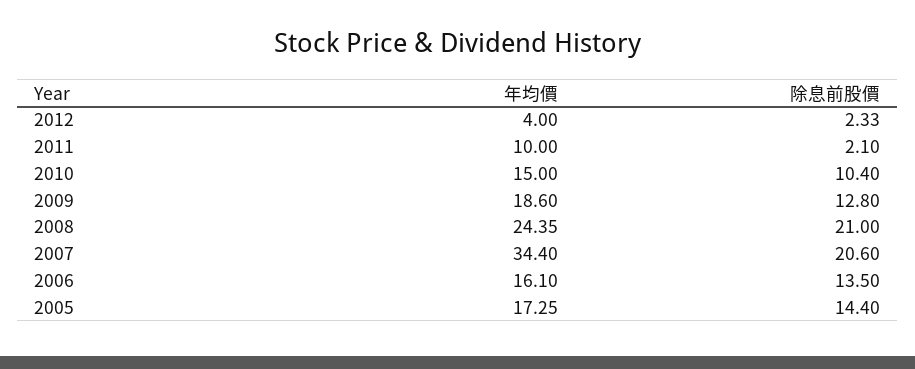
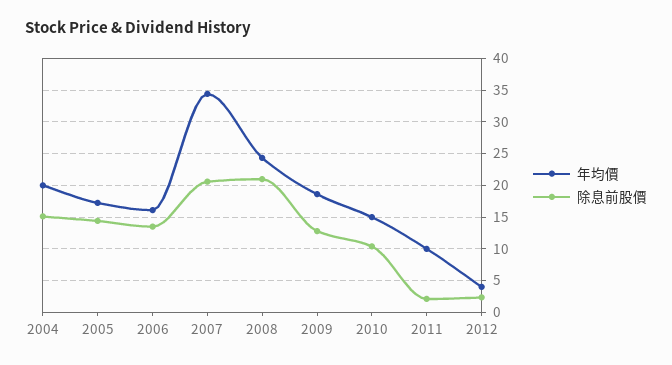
年均價, 2004: none -> 20
除息前股價, 2004: none -> 15

